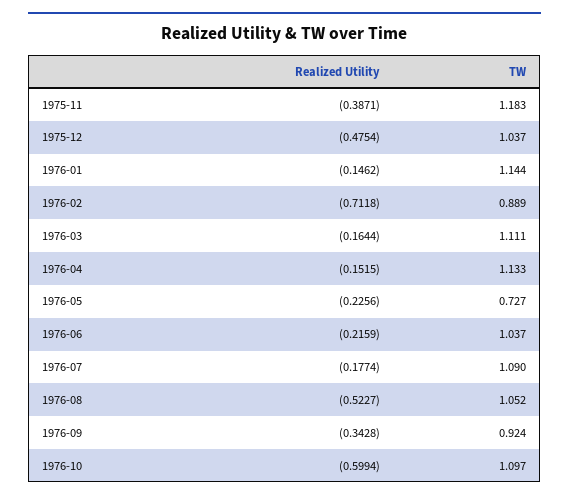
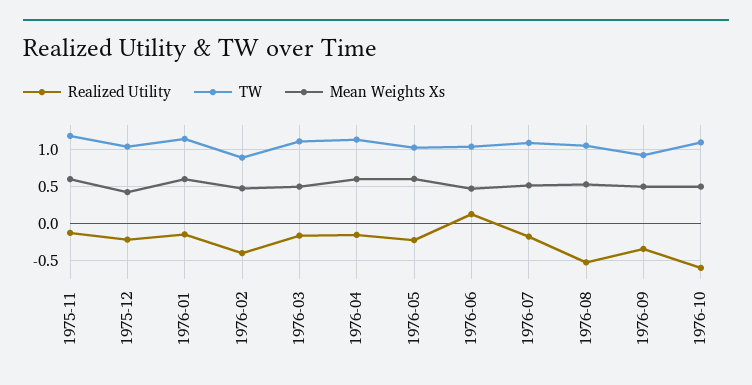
Realized Utility, 1975-11: -0.3871 -> -0.1
Realized Utility, 1975-12: -0.4754 -> -0.2
Realized Utility, 1976-02: -0.7118 -> -0.4
TW, 1976-05: 0.727 -> 1
Realized Utility, 1976-06: -0.2159 -> 0.1
Mean Weights Xs, 1975-11: none -> 0.6
Mean Weights Xs, 1975-12: none -> 0.4
Mean Weights Xs, 1976-01: none -> 0.6
Mean Weights Xs, 1976-02: none -> 0.5
Mean Weights Xs, 1976-03: none -> 0.5
Mean Weights Xs, 1976-04: none -> 0.6
Mean Weights Xs, 1976-05: none -> 0.6
Mean Weights Xs, 1976-06: none -> 0.5
Mean Weights Xs, 1976-07: none -> 0.5
Mean Weights Xs, 1976-08: none -> 0.5
Mean Weights Xs, 1976-09: none -> 0.5
Mean Weights Xs, 1976-10: none -> 0.5

